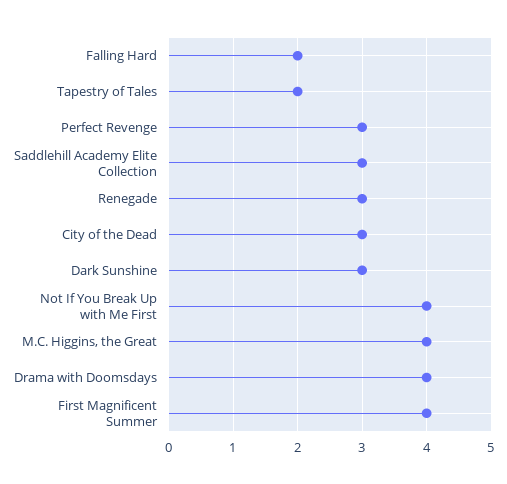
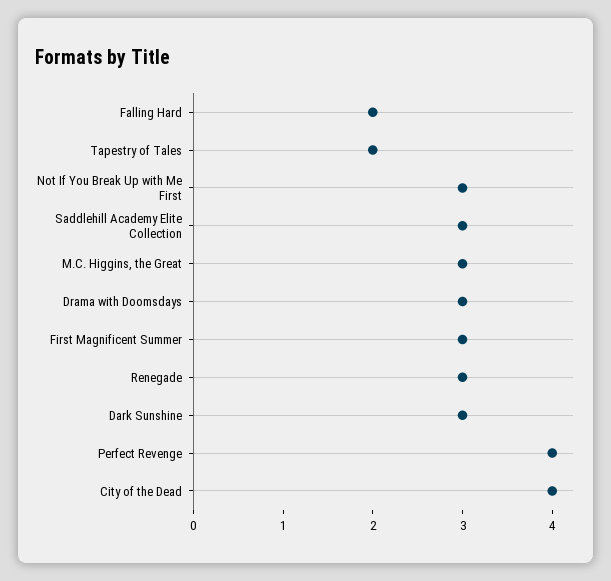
Perfect Revenge: 3 -> 4
City of the Dead: 3 -> 4
Not If You Break Up with Me First: 4 -> 3
M.C. Higgins, the Great: 4 -> 3
Drama with Doomsdays: 4 -> 3
First Magnificent Summer: 4 -> 3

